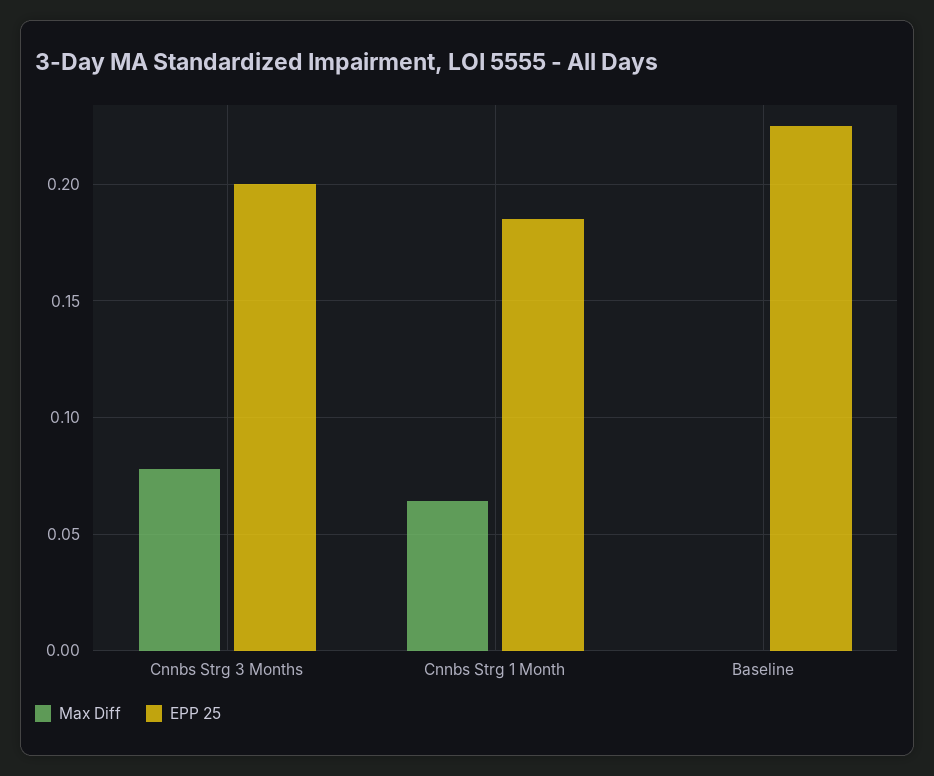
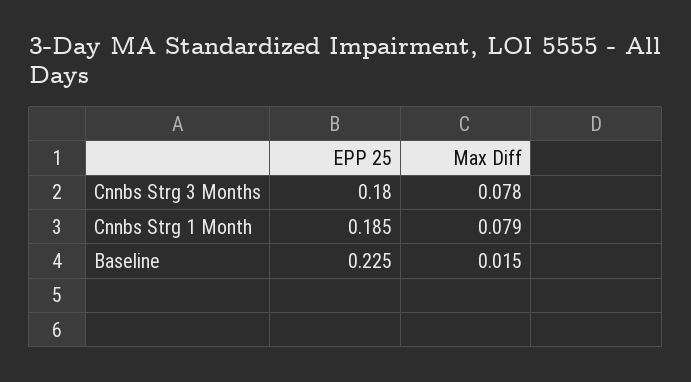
EPP 25, Cnnbs Strg 3 Months: 0.2 -> 0.18
Max Diff, Cnnbs Strg 1 Month: 0.065 -> 0.079
Max Diff, Baseline: 0 -> 0.015

